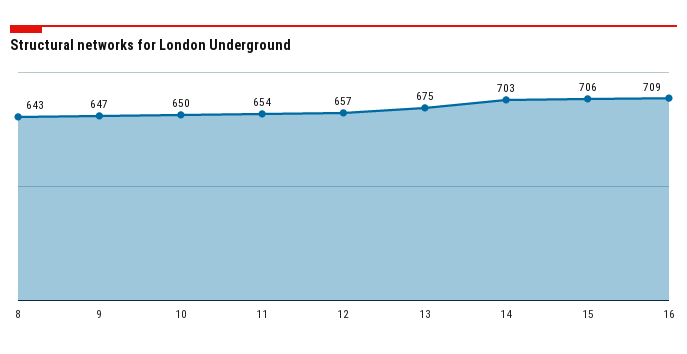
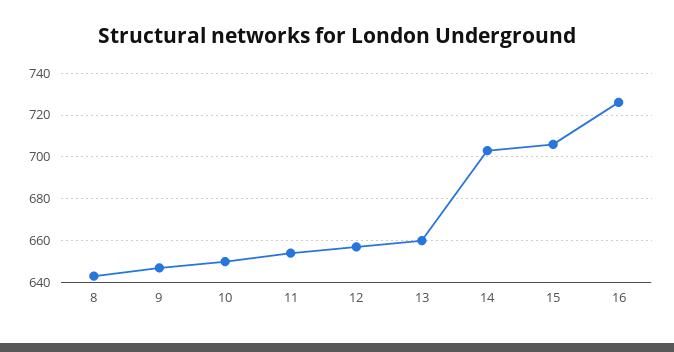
13: 675 -> 660
16: 709 -> 725

